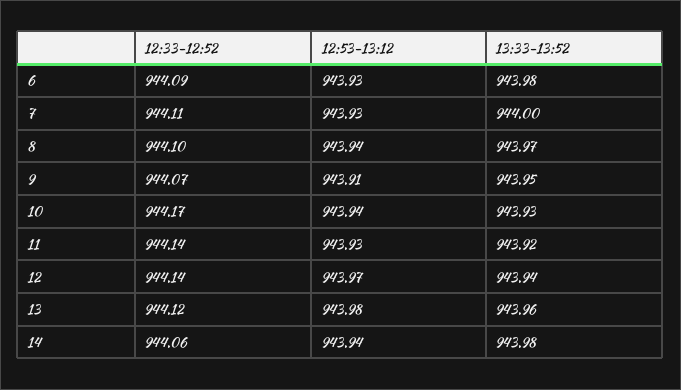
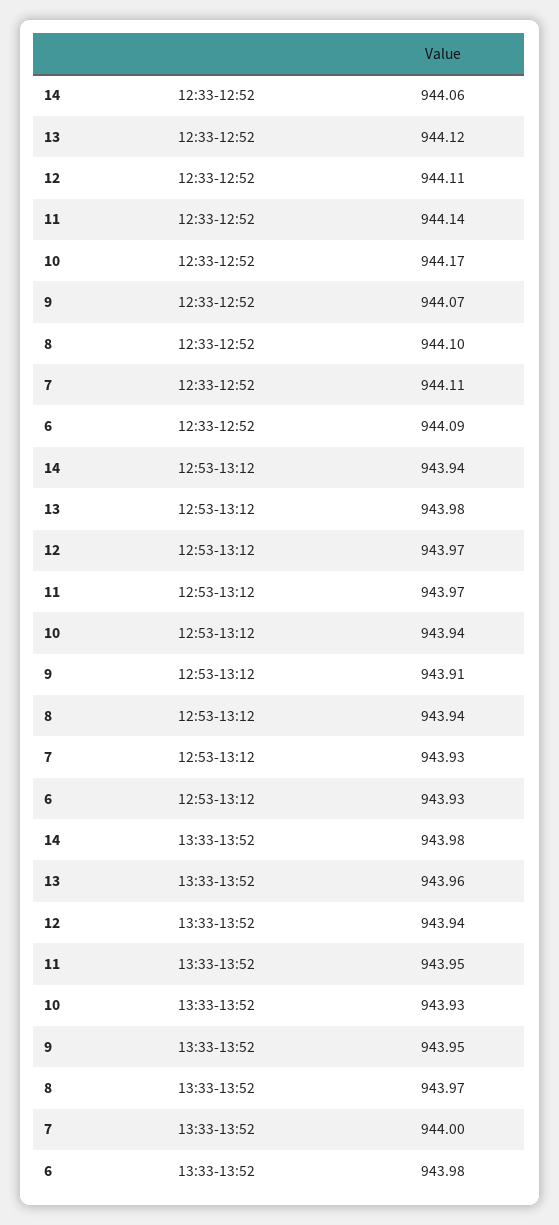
12:53-13:12, 11: 943.93 -> 943.97
13:33-13:52, 11: 943.92 -> 943.95
12:33-12:52, 12: 944.14 -> 944.11

